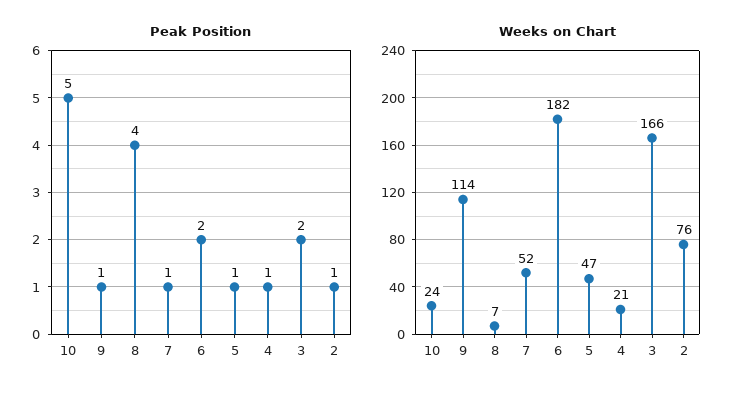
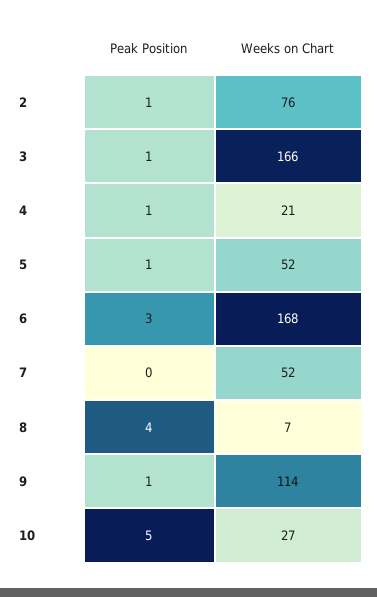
Peak Position, 7: 1 -> 0
Peak Position, 6: 2 -> 3
Peak Position, 3: 2 -> 1
Weeks on Chart, 10: 24 -> 27
Weeks on Chart, 6: 182 -> 168
Weeks on Chart, 5: 47 -> 52

